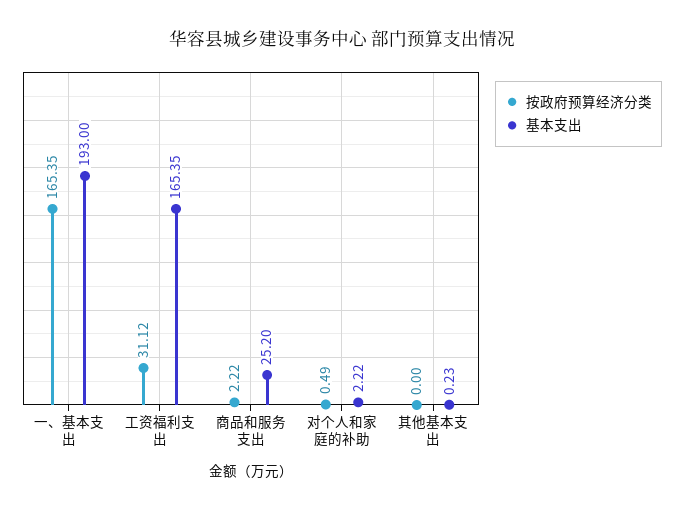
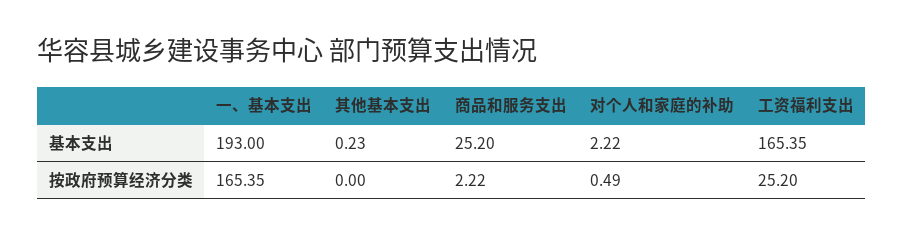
按政府预算经济分类, 工资福利支出: 31.12 -> 25.2

